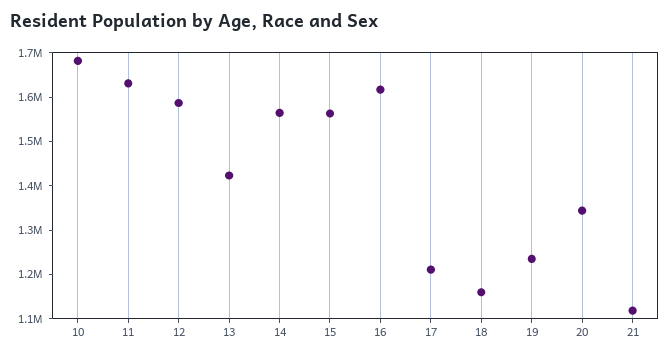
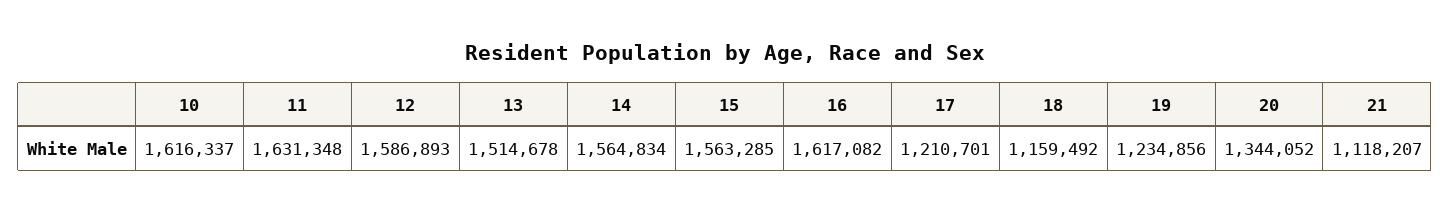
10: 1680000 -> 1616337
13: 1420000 -> 1514678

